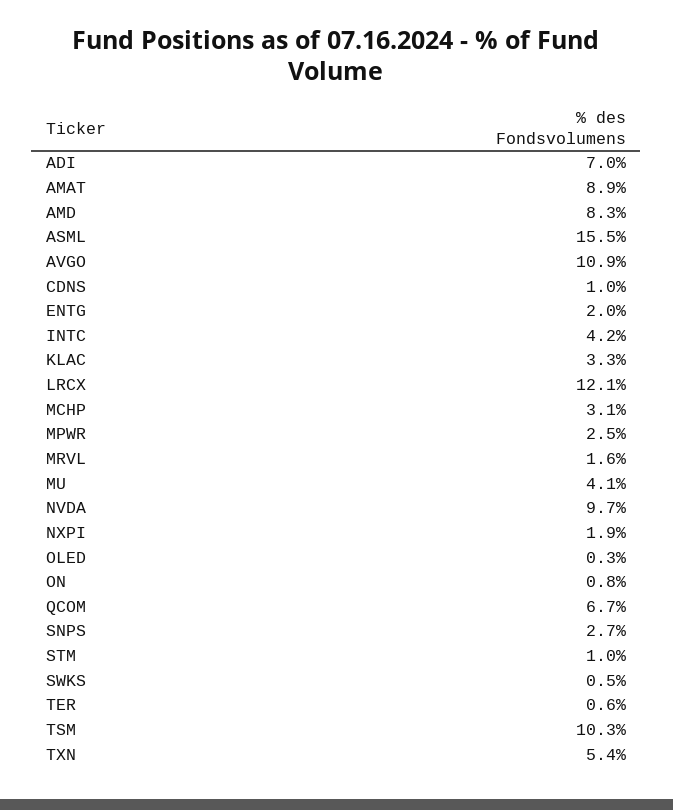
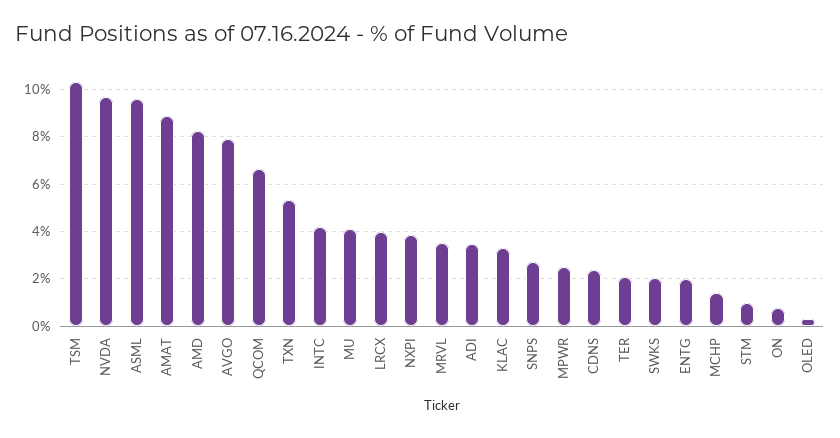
ADI: 7 -> 3.5
ASML: 15.5 -> 9.5
AVGO: 10.9 -> 8
CDNS: 1 -> 2.5
LRCX: 12.1 -> 4
MCHP: 3.1 -> 1.5
MRVL: 1.6 -> 3.5
NXPI: 1.9 -> 4
SWKS: 0.5 -> 2
TER: 0.6 -> 2

